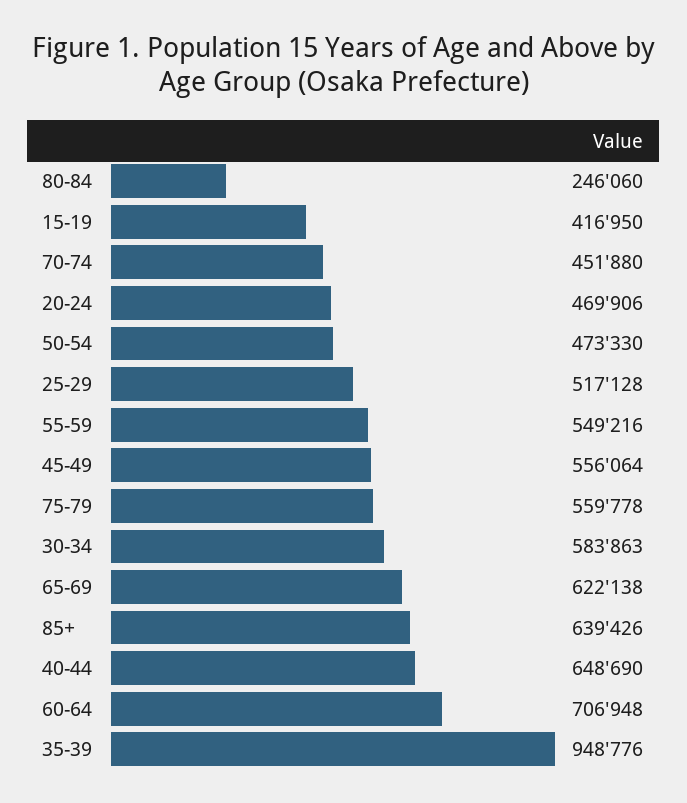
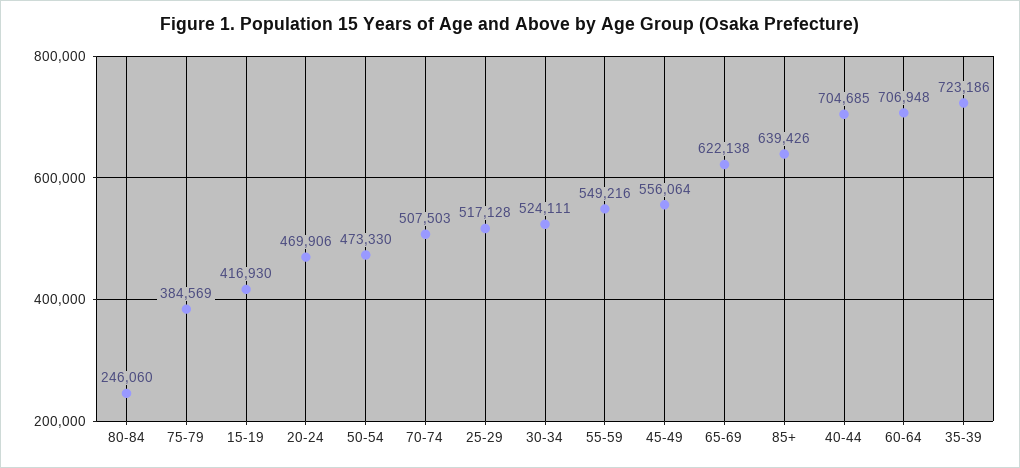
15-19: 416950 -> 416930
70-74: 451880 -> 507503
75-79: 559778 -> 384569
30-34: 583863 -> 524111
40-44: 648690 -> 704685
35-39: 948776 -> 723186

